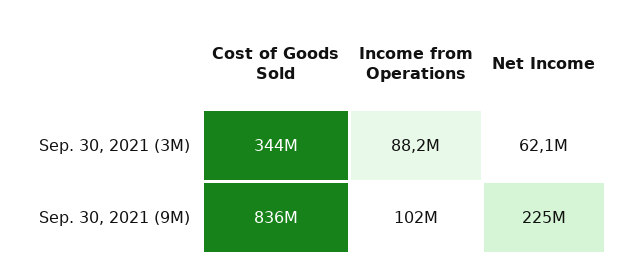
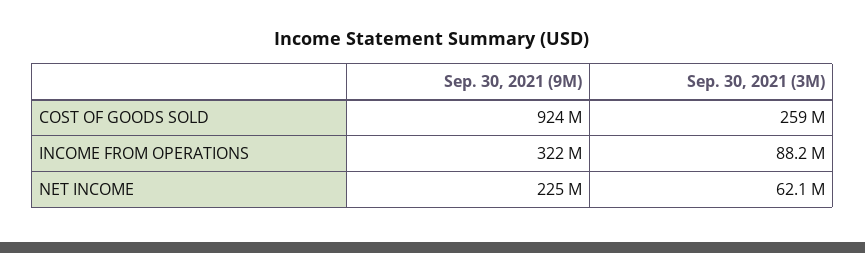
Cost of Goods Sold, Sep. 30, 2021 (3M): 344000000 -> 259000000
Cost of Goods Sold, Sep. 30, 2021 (9M): 836000000 -> 924000000
Income from Operations, Sep. 30, 2021 (9M): 102000000 -> 322000000

